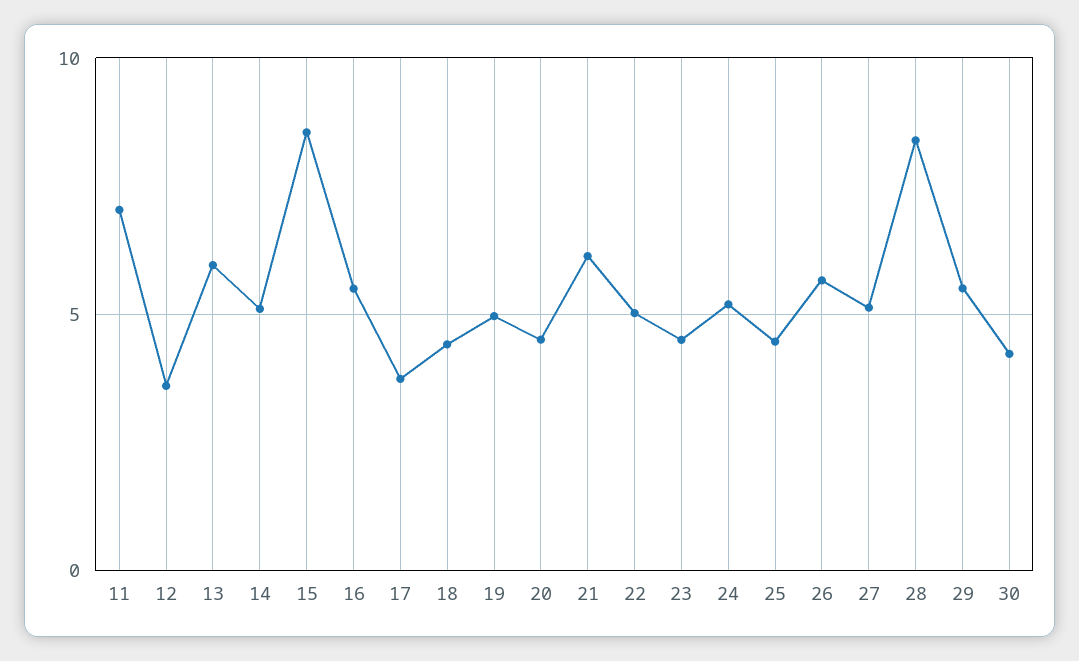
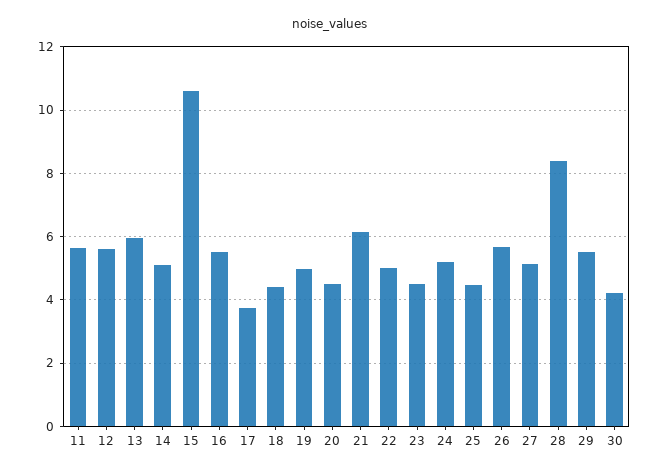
11: 7 -> 5.6
12: 3.5 -> 5.6
15: 8.5 -> 10.6

